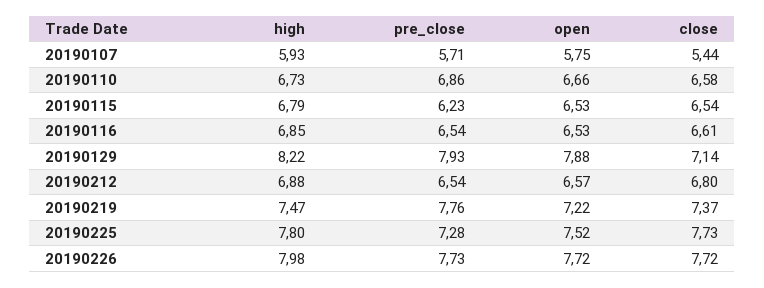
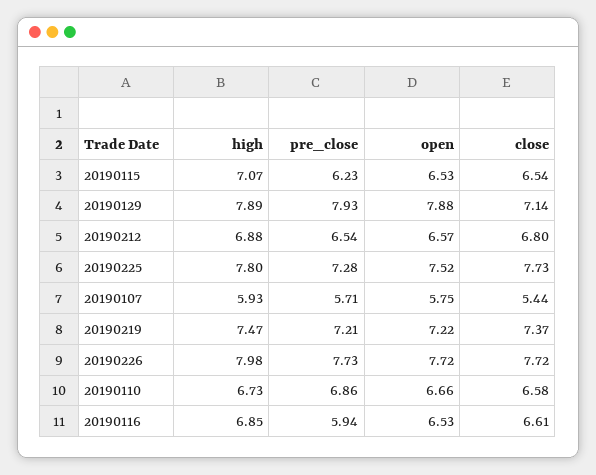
high, 20190115: 6.79 -> 7.07
pre_close, 20190116: 6.54 -> 5.94
high, 20190129: 8.22 -> 7.89
pre_close, 20190219: 7.76 -> 7.21

